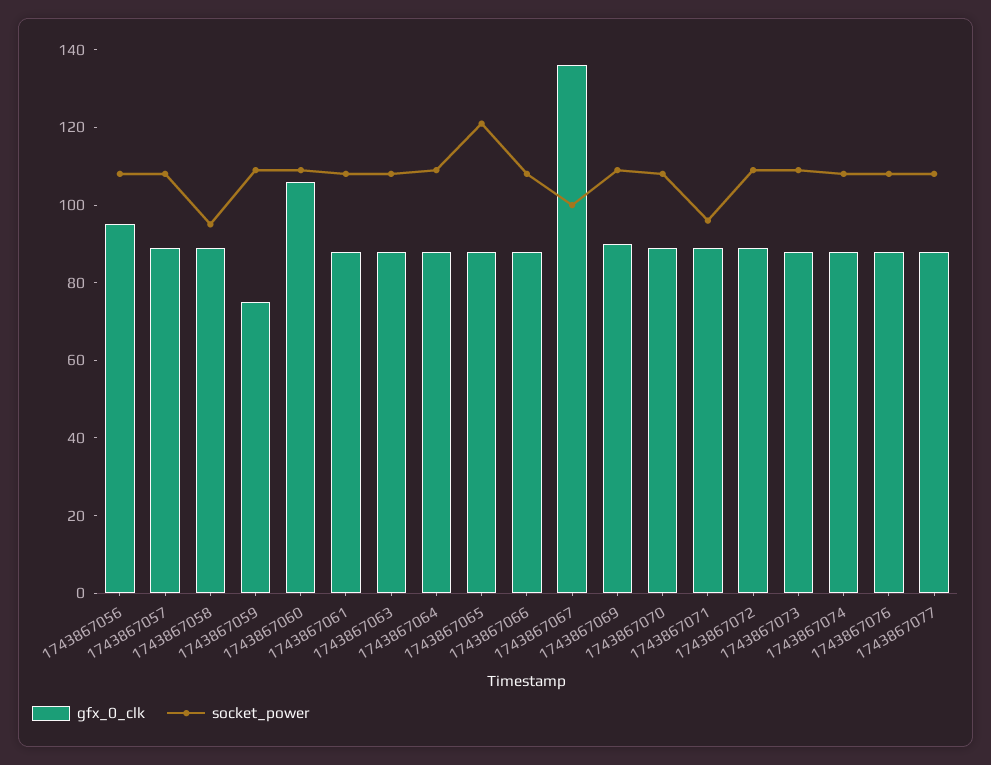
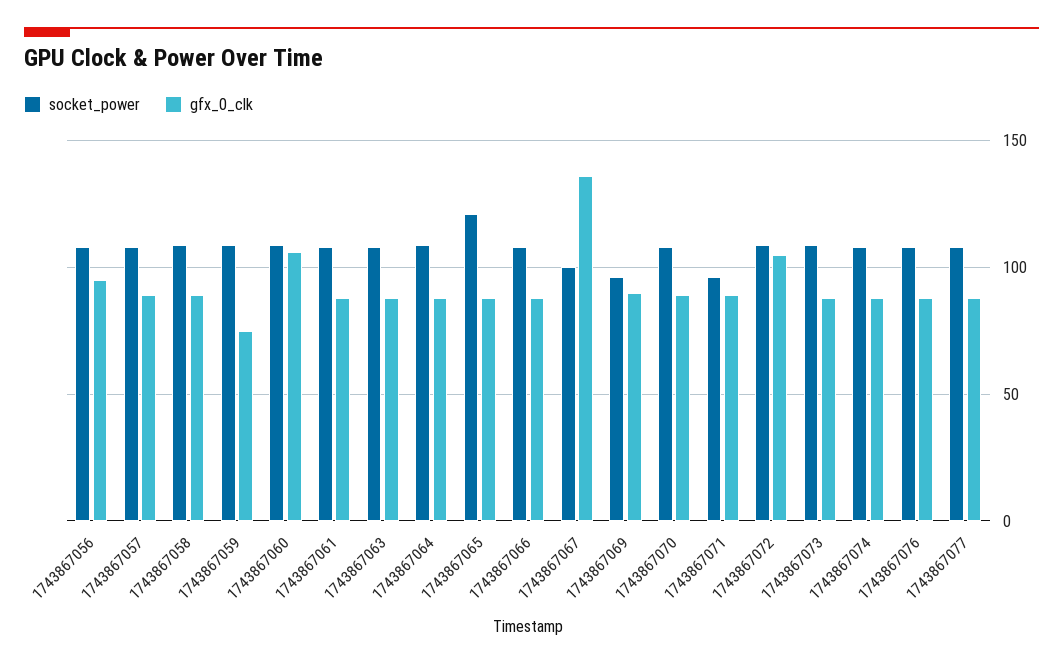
socket_power, 1743867058: 95 -> 110
socket_power, 1743867069: 110 -> 95
gfx_0_clk, 1743867072: 90 -> 105

